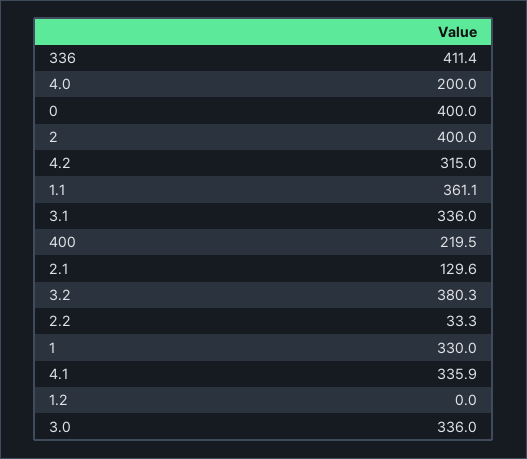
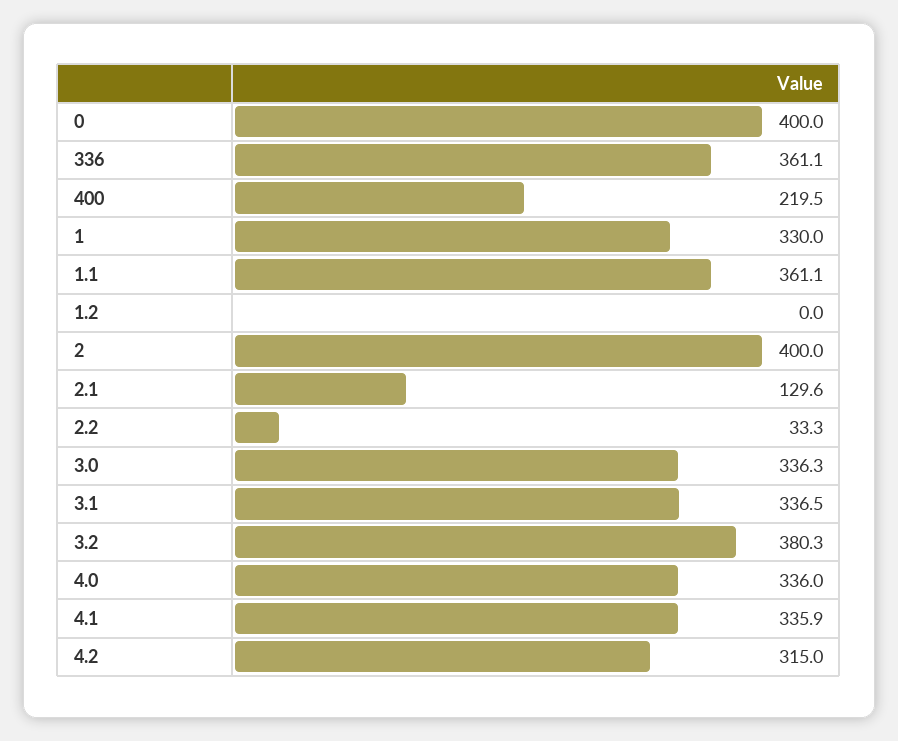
336: 411.4 -> 361.1
4.0: 200 -> 336
3.1: 336 -> 336.5
3.0: 336 -> 336.3

